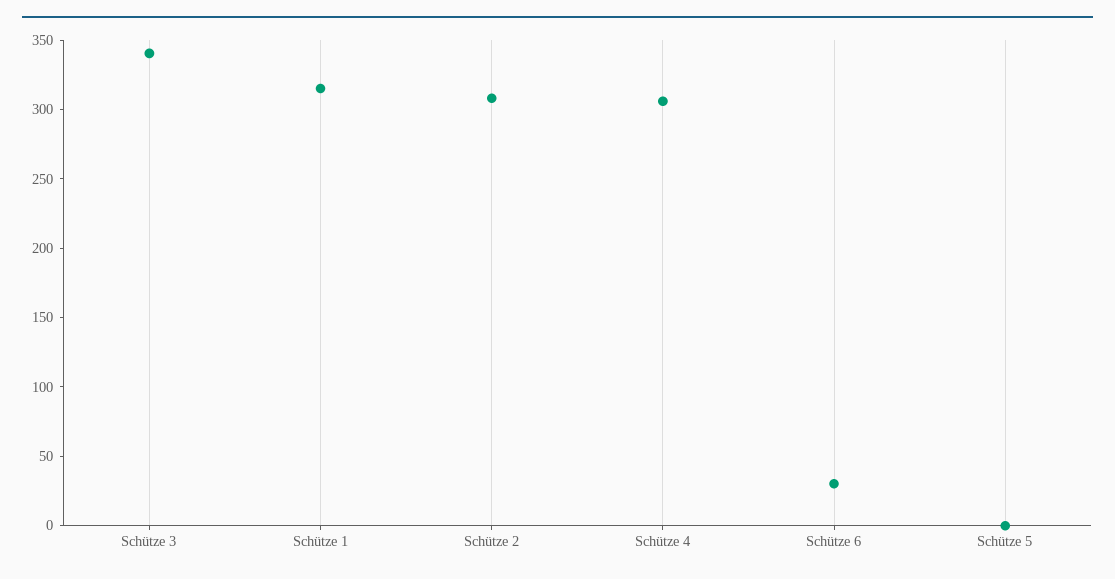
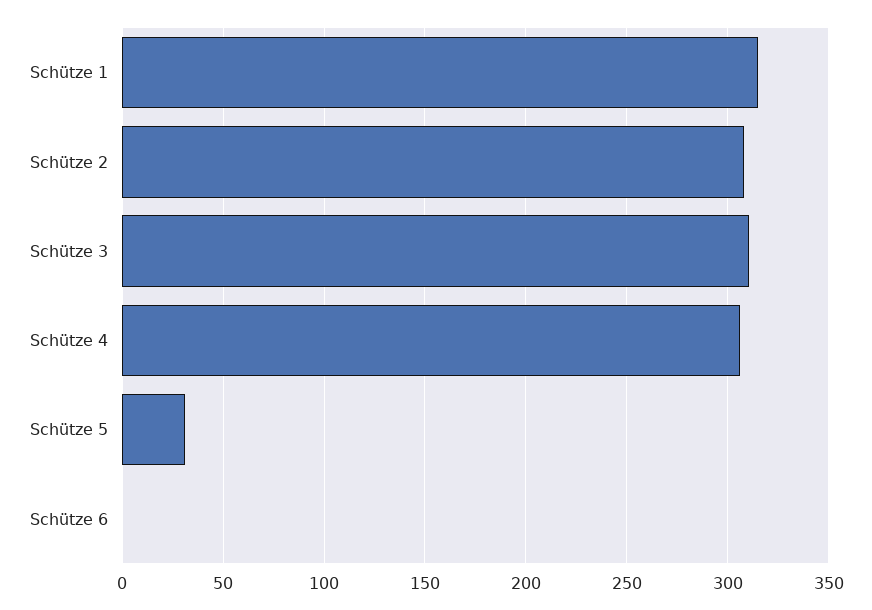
Schütze 3: 340 -> 310
Schütze 6: 30 -> 0
Schütze 5: 0 -> 30

